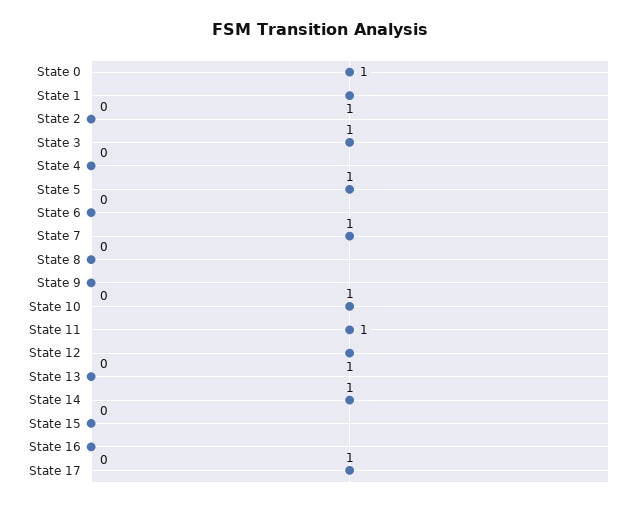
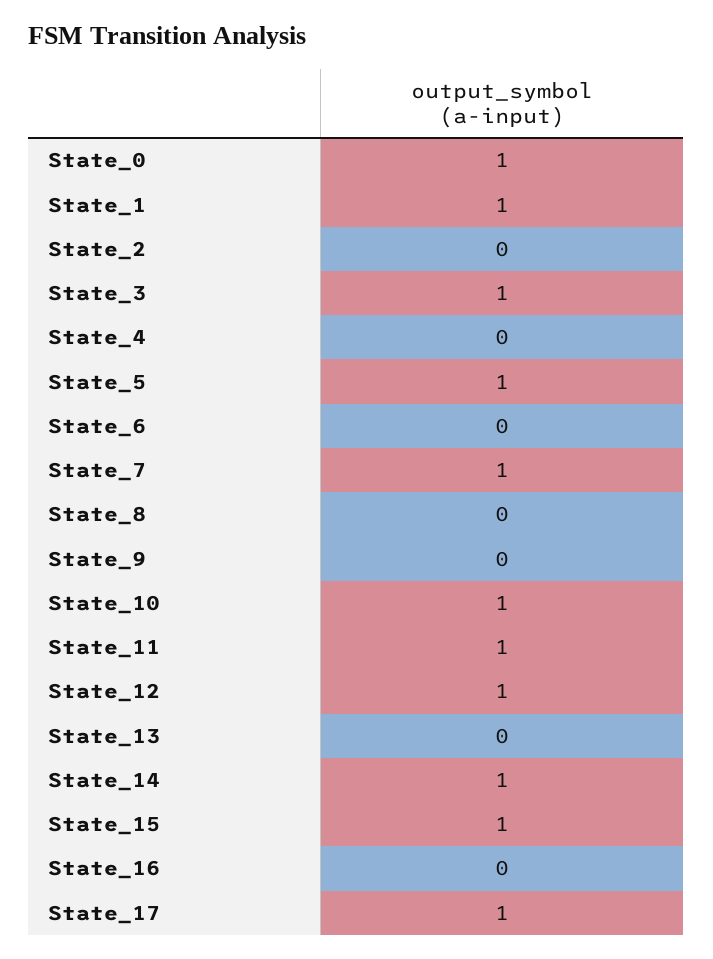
State 15: 0 -> 1

